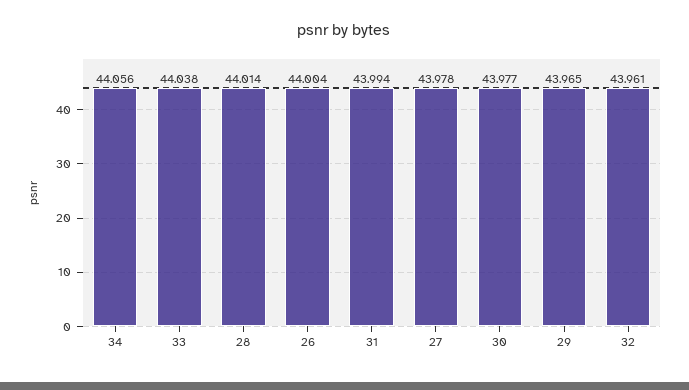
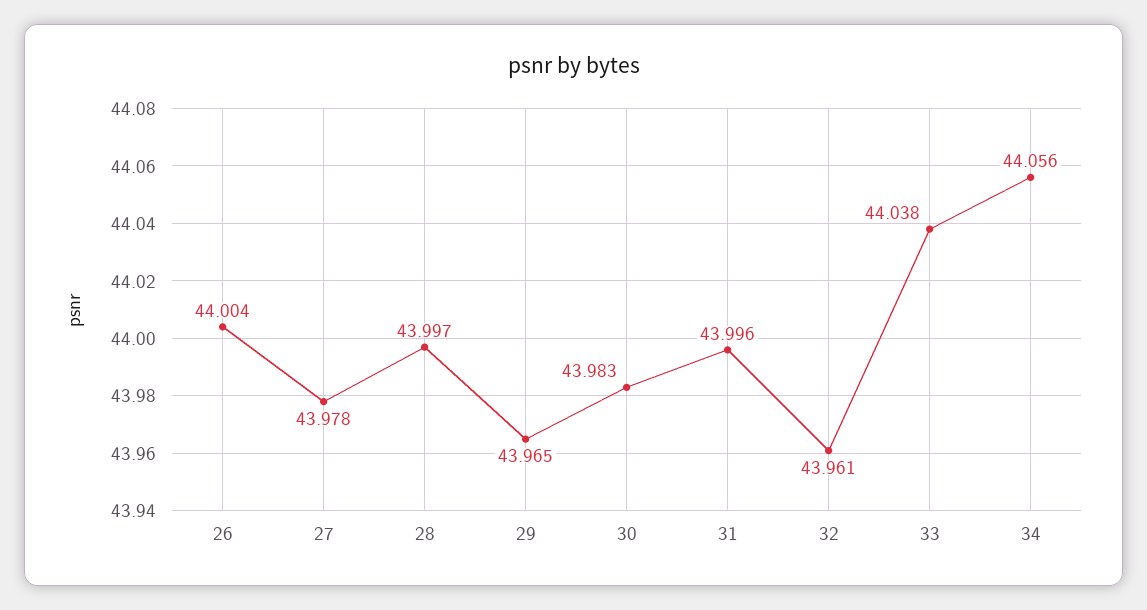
28: 44.014 -> 43.997
31: 43.994 -> 43.996
30: 43.977 -> 43.983

